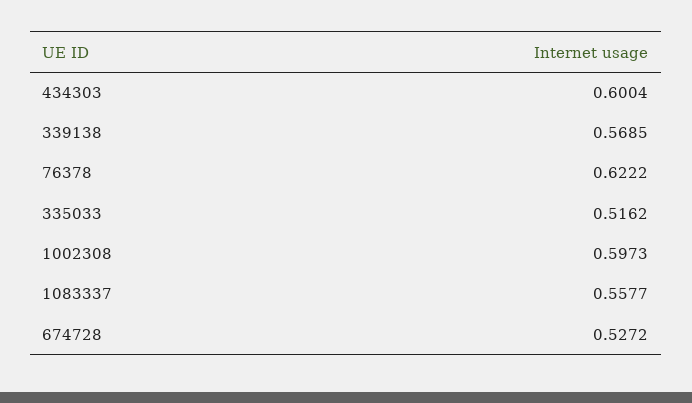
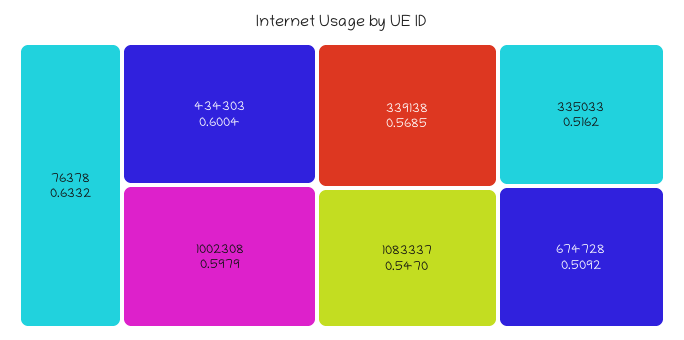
76378: 0.6222 -> 0.6332
1002308: 0.5973 -> 0.5979
1083337: 0.5577 -> 0.547
674728: 0.5272 -> 0.5092

